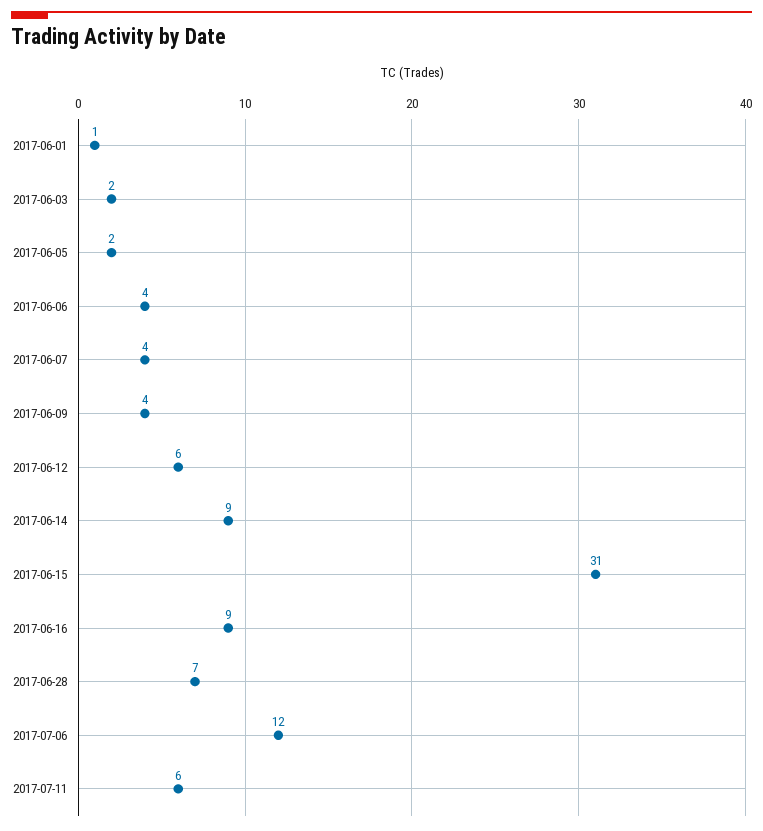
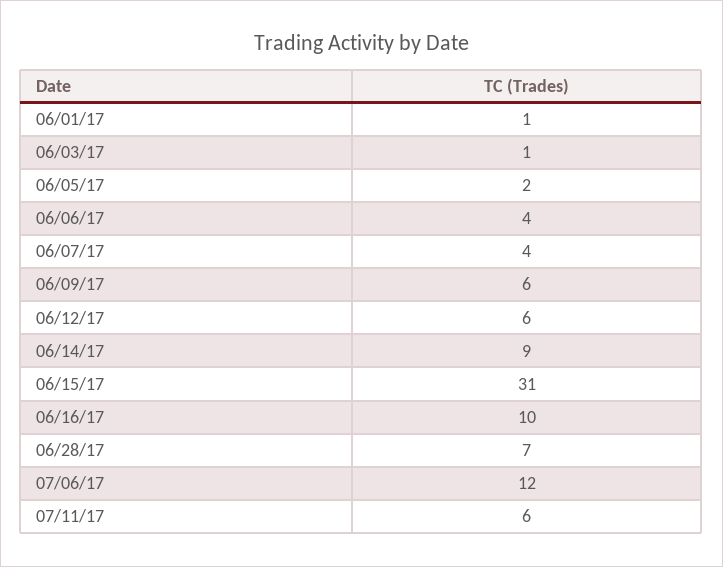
2017-06-03: 2 -> 1
2017-06-09: 4 -> 6
2017-06-16: 9 -> 10

